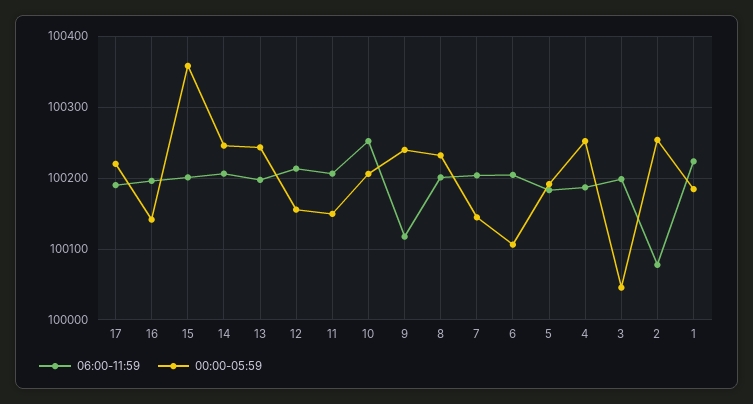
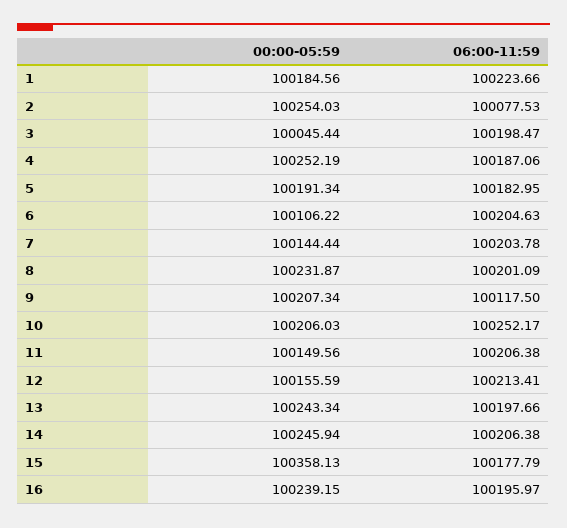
06:00-11:59, 17: 100190 -> none
00:00-05:59, 17: 100220 -> none
00:00-05:59, 16: 100140 -> 100239.15
06:00-11:59, 15: 100200 -> 100177.79
00:00-05:59, 9: 100240 -> 100207.34

